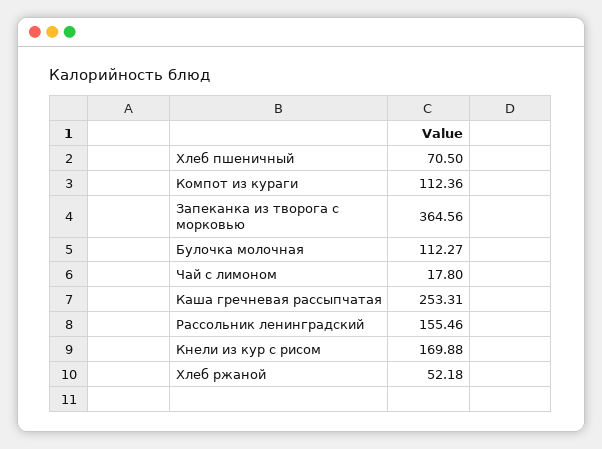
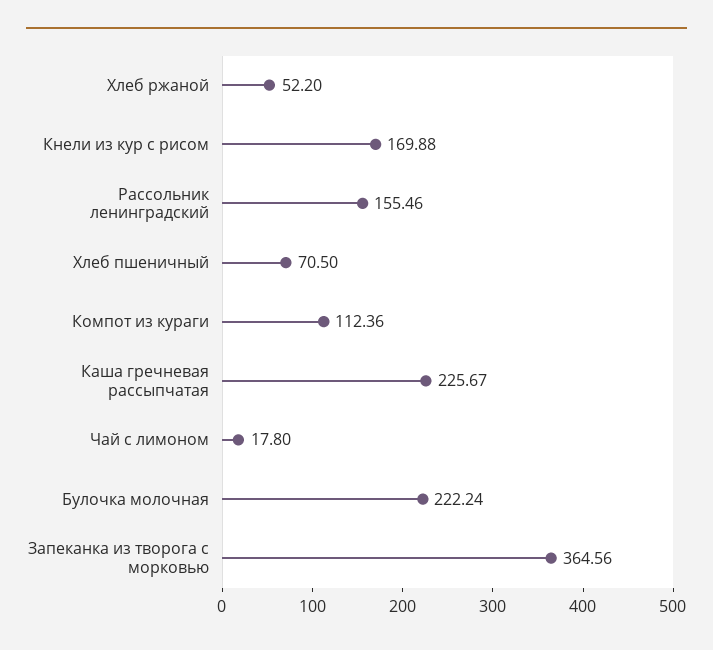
Булочка молочная: 112.27 -> 222.24
Каша гречневая рассыпчатая: 253.31 -> 225.67
Хлеб ржаной: 52.18 -> 52.2

